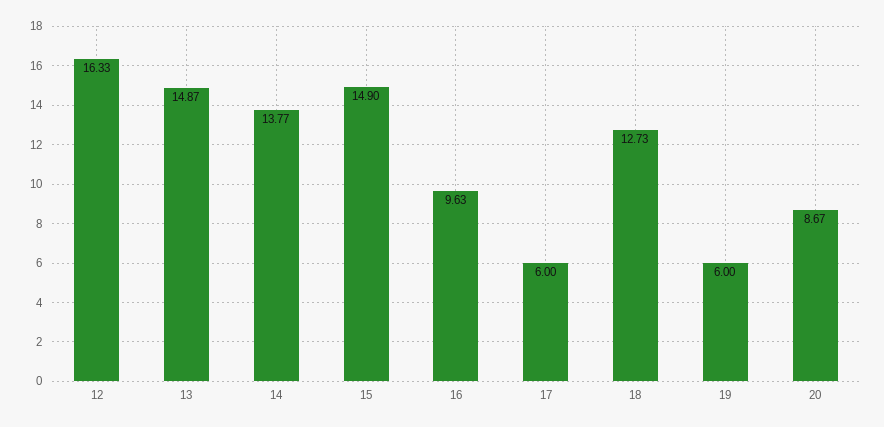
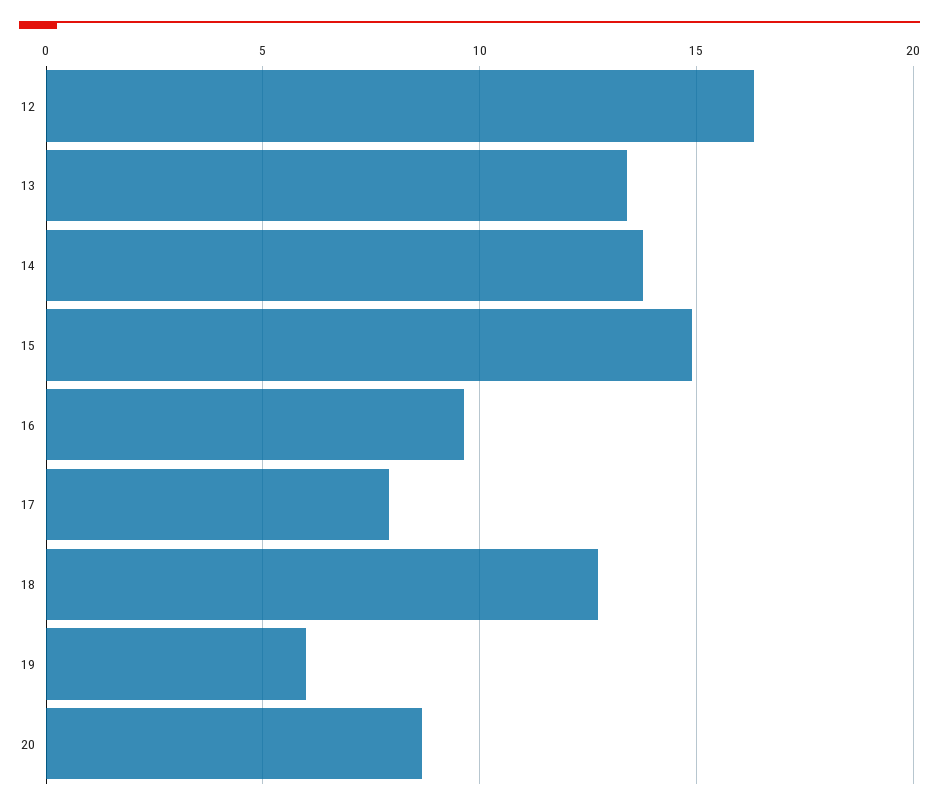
13: 14.87 -> 13.5
17: 6 -> 8

